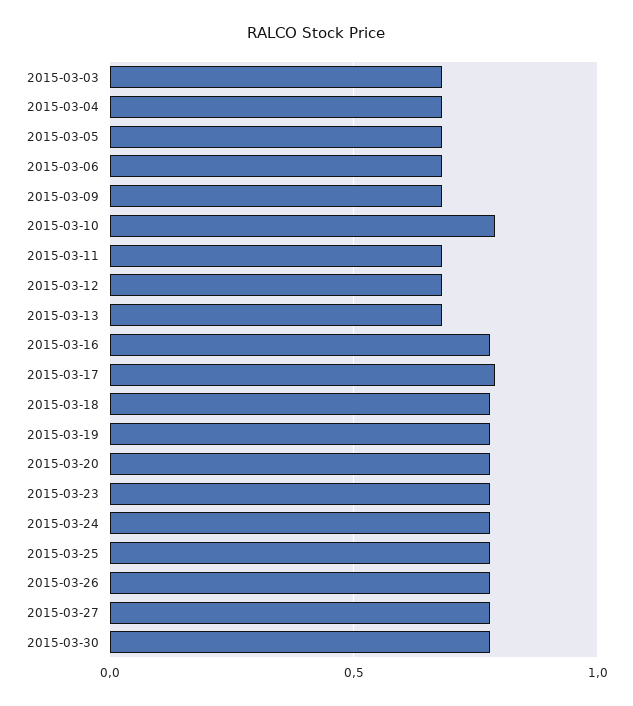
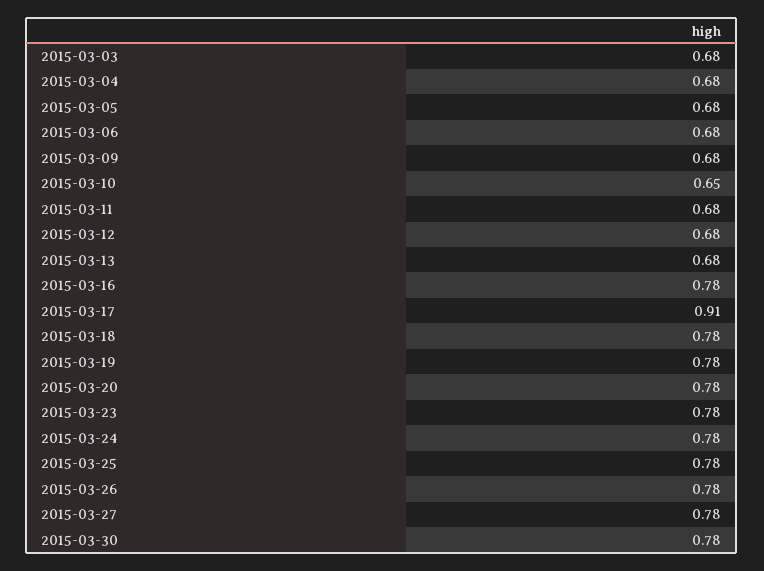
2015-03-10: 0.8 -> 0.65
2015-03-17: 0.8 -> 0.91

